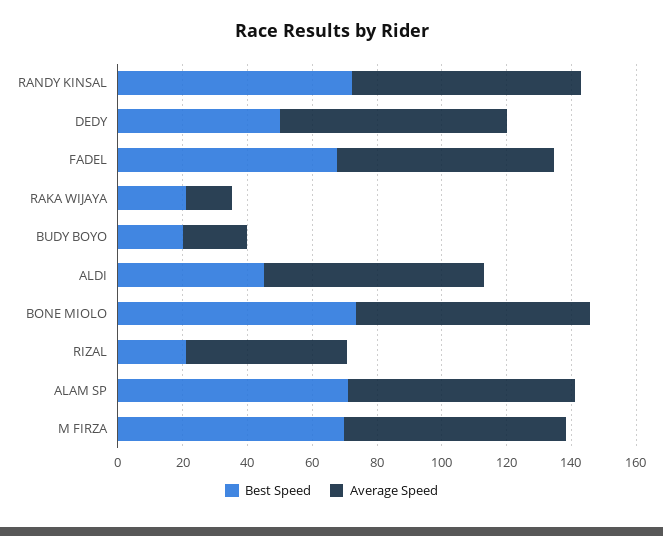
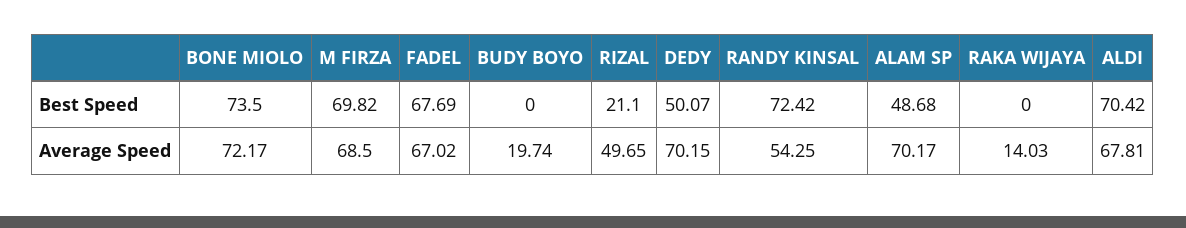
Average Speed, RANDY KINSAL: 70 -> 54.25
Best Speed, RAKA WIJAYA: 20 -> 0
Best Speed, BUDY BOYO: 20 -> 0
Best Speed, ALDI: 45 -> 70.42
Best Speed, ALAM SP: 70 -> 48.68

